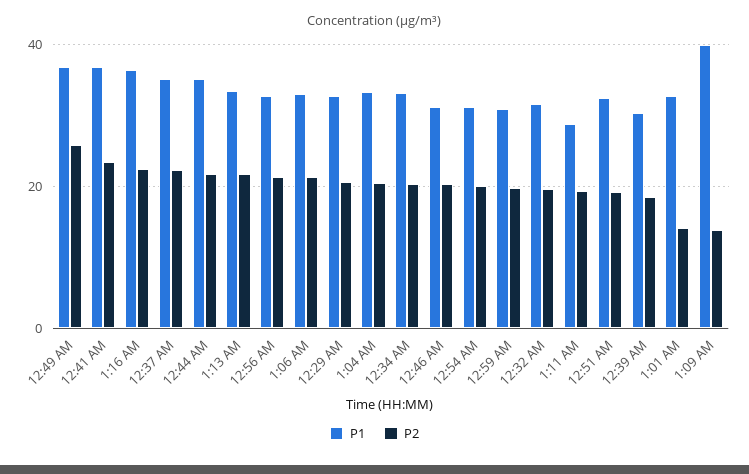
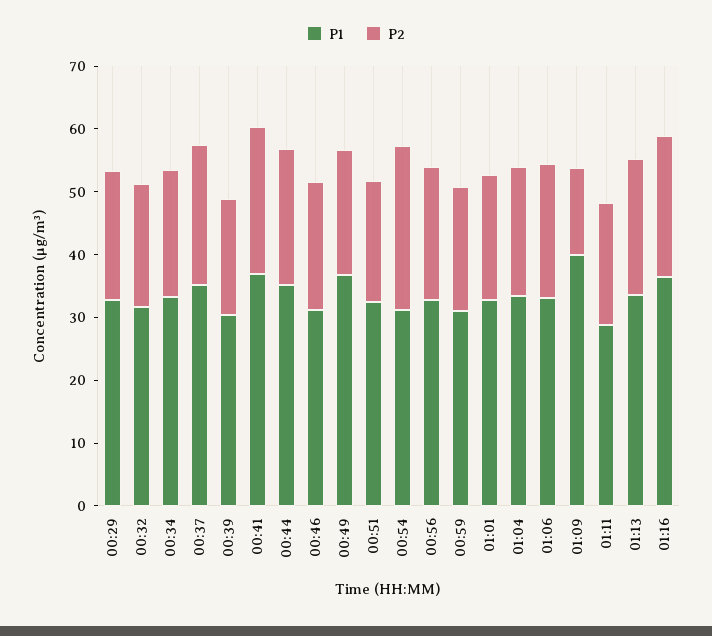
P2, 12:49 AM: 26 -> 20
P2, 12:54 AM: 20 -> 26
P2, 1:01 AM: 14 -> 20

